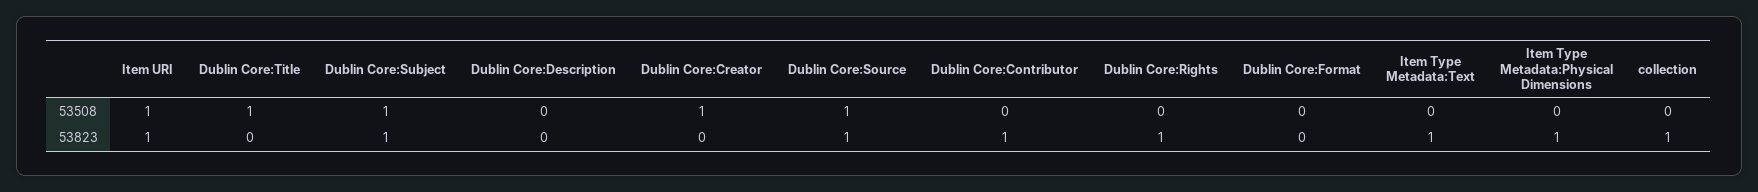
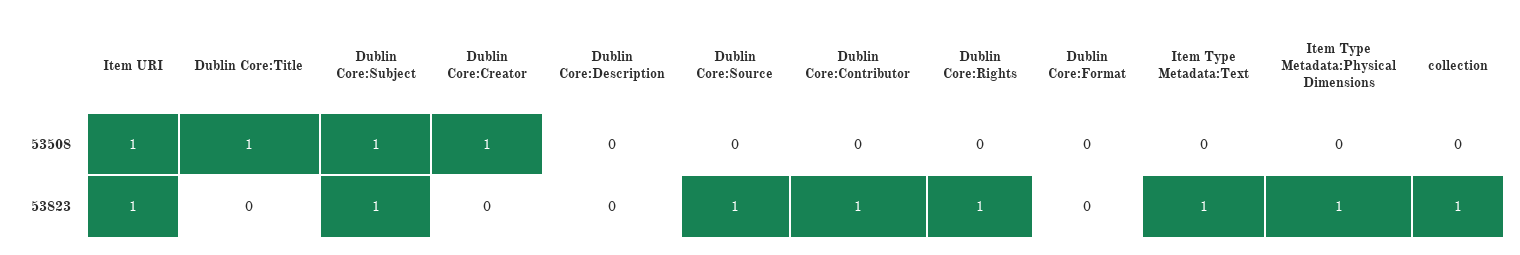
Dublin Core:Source, 53508: 1 -> 0

